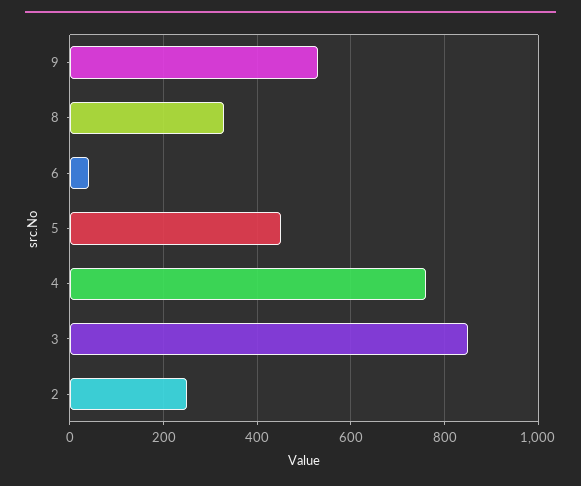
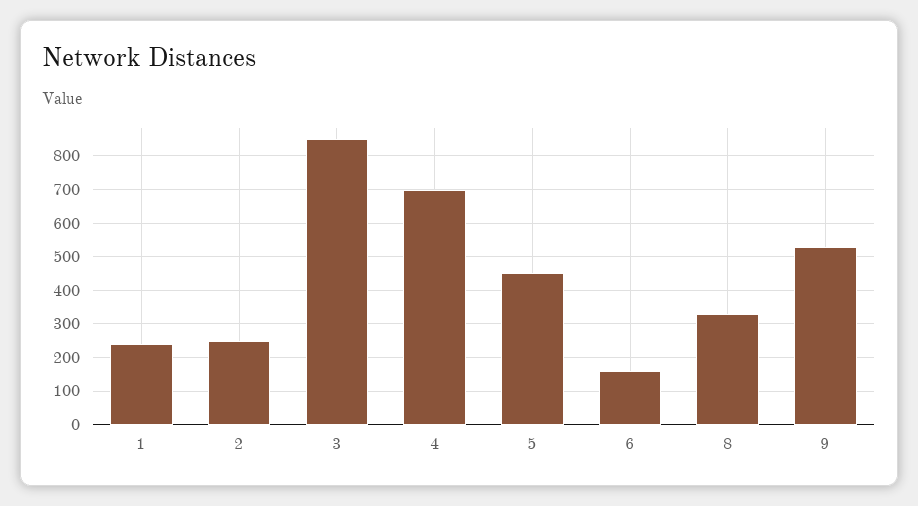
6: 40 -> 160
4: 760 -> 700
1: none -> 240

